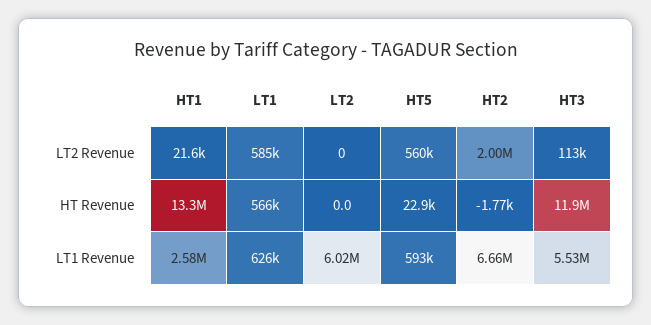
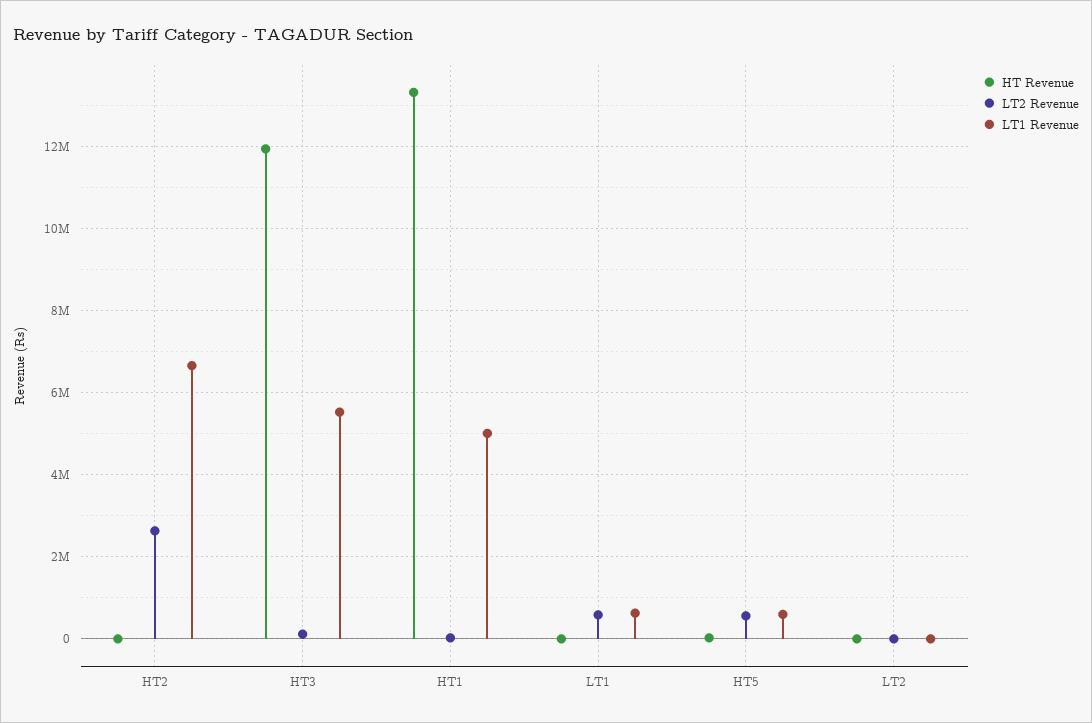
LT2 Revenue, HT2: 2000000 -> 2600000
HT Revenue, LT1: 566000 -> 0
LT1 Revenue, HT1: 2580000 -> 5000000
LT1 Revenue, LT2: 6020000 -> 0

